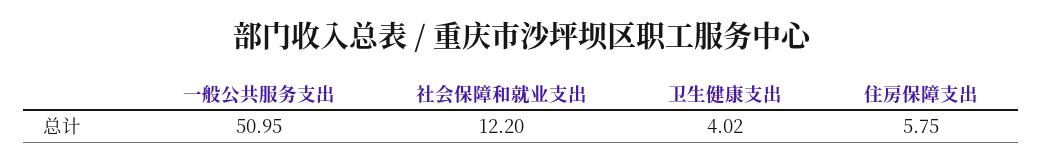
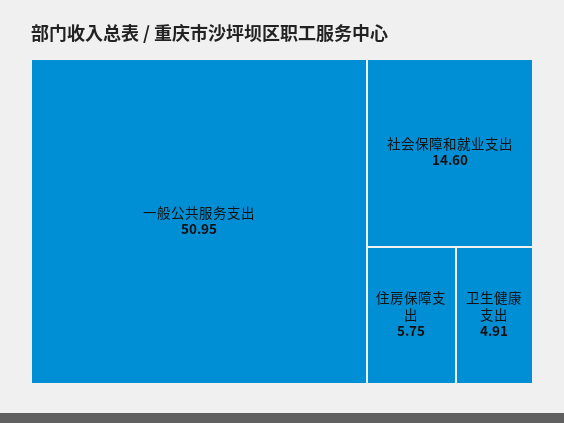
社会保障和就业支出: 12.2 -> 14.6
卫生健康支出: 4.02 -> 4.91

